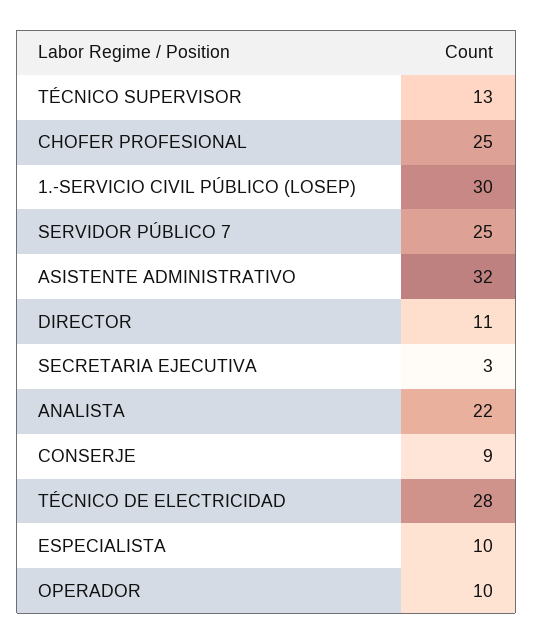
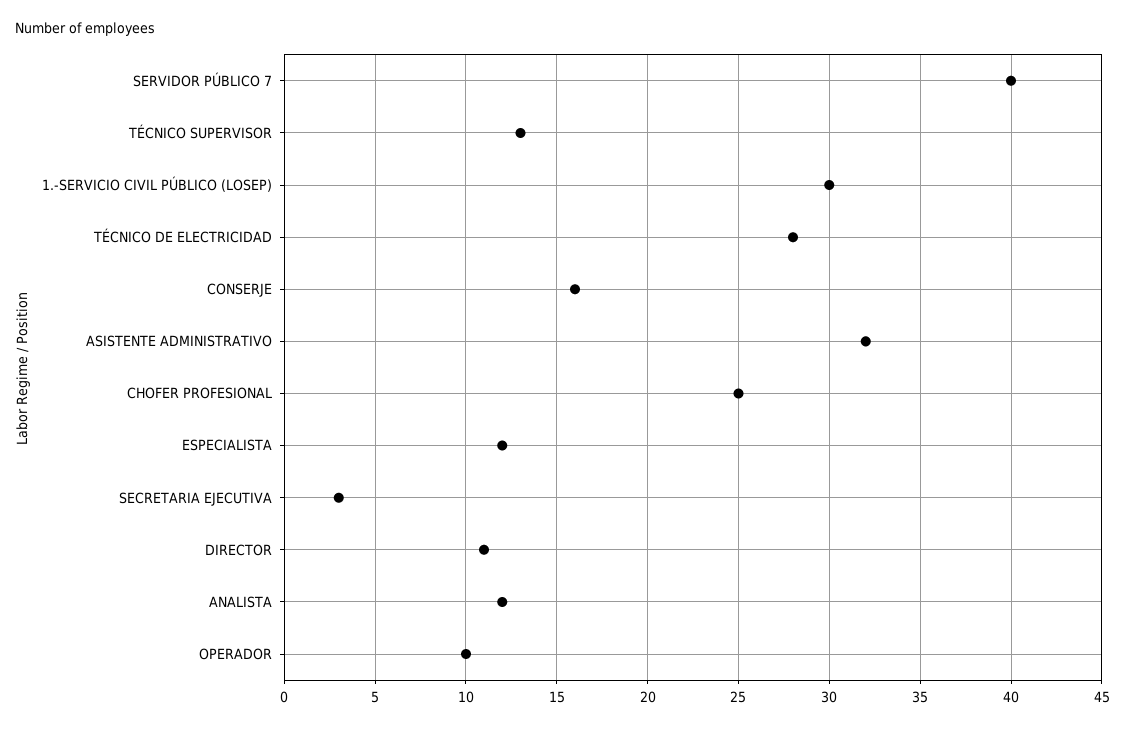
SERVIDOR PÚBLICO 7: 25 -> 40
ANALISTA: 22 -> 12
CONSERJE: 9 -> 16
ESPECIALISTA: 10 -> 12

